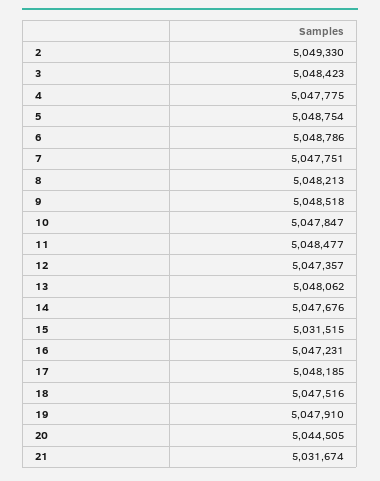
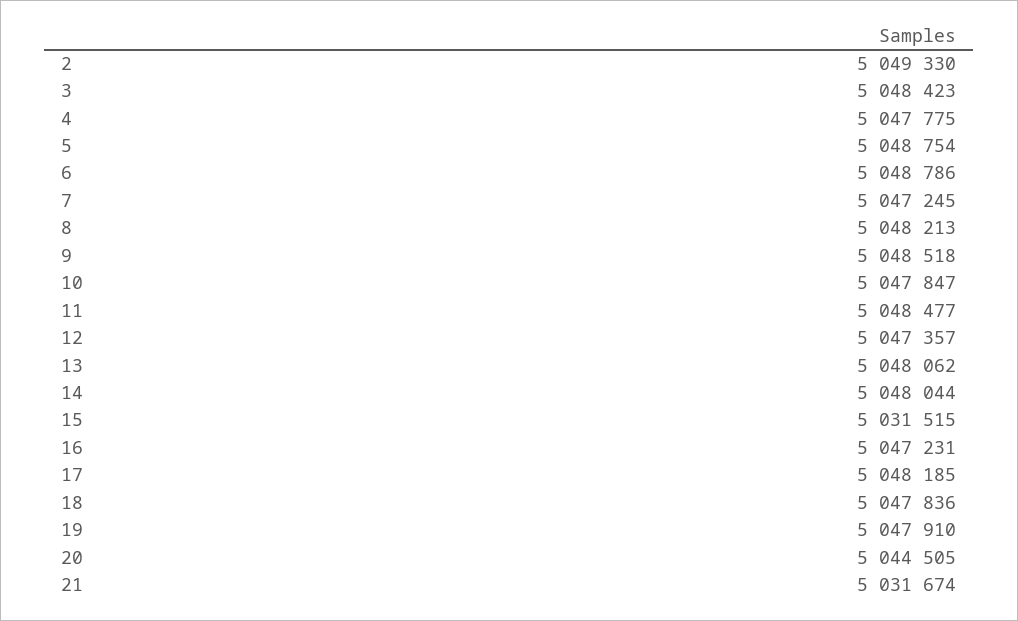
7: 5047751 -> 5047245
14: 5047676 -> 5048044
18: 5047516 -> 5047836

